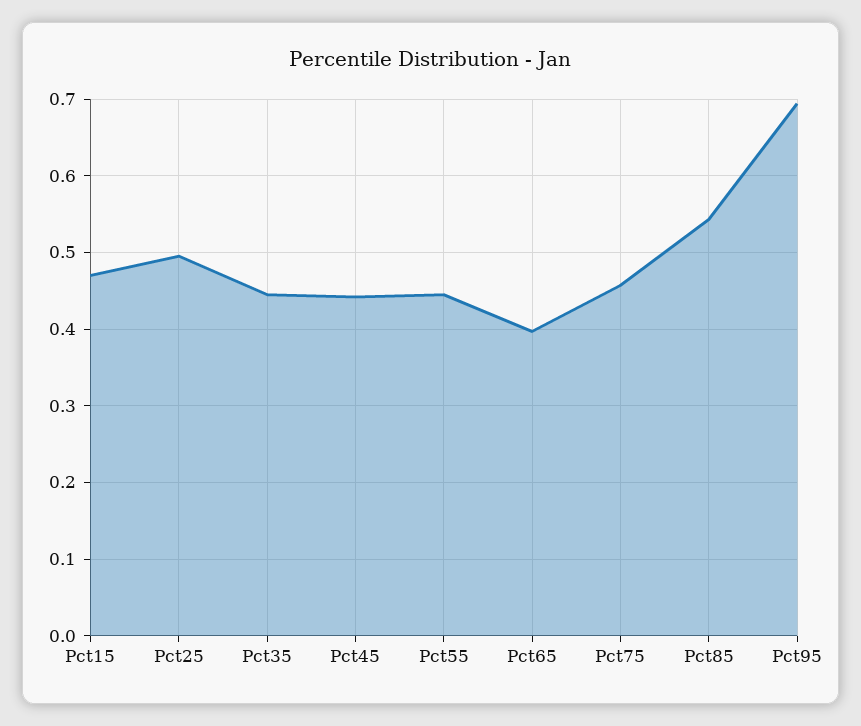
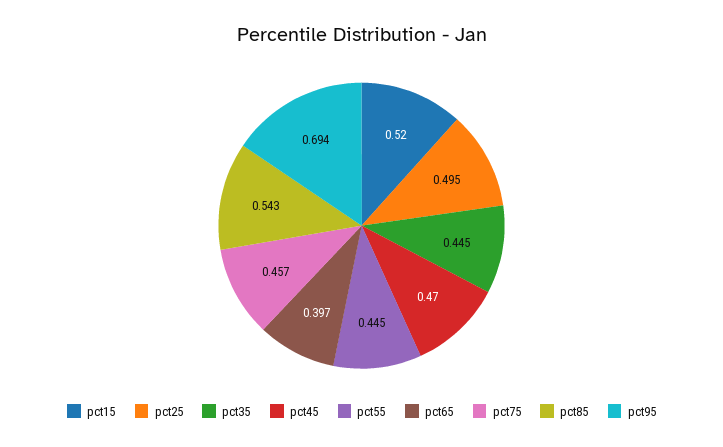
Pct15: 0.47 -> 0.52
Pct45: 0.44 -> 0.47

